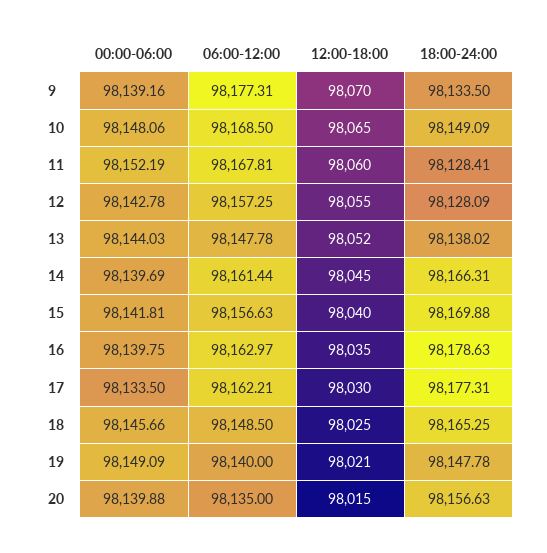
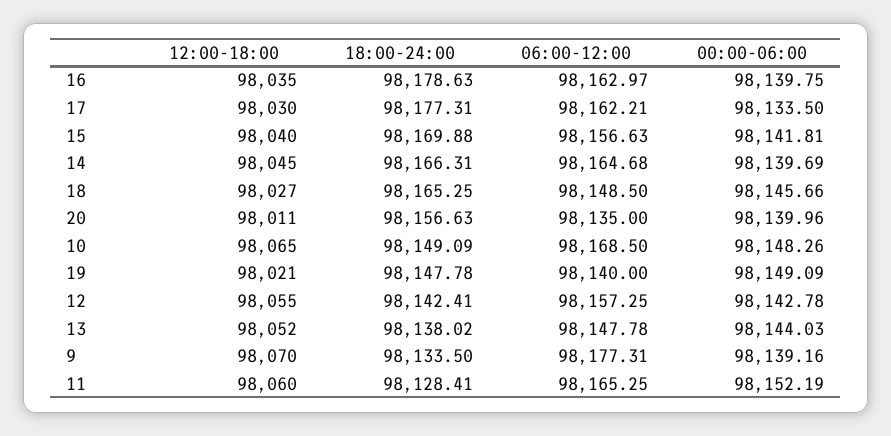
00:00-06:00, 10: 98148.06 -> 98148.26
06:00-12:00, 11: 98167.81 -> 98165.25
18:00-24:00, 12: 98128.09 -> 98142.41
06:00-12:00, 14: 98161.44 -> 98164.68
12:00-18:00, 18: 98025 -> 98027
00:00-06:00, 20: 98139.88 -> 98139.96
12:00-18:00, 20: 98015 -> 98011

